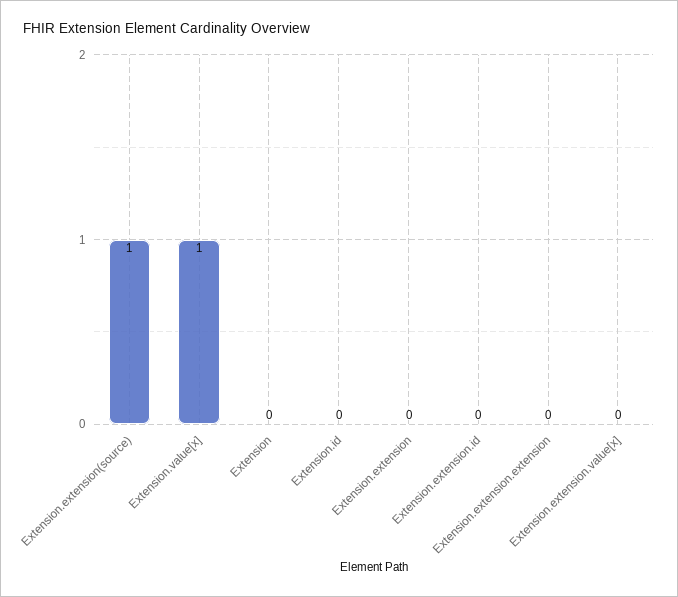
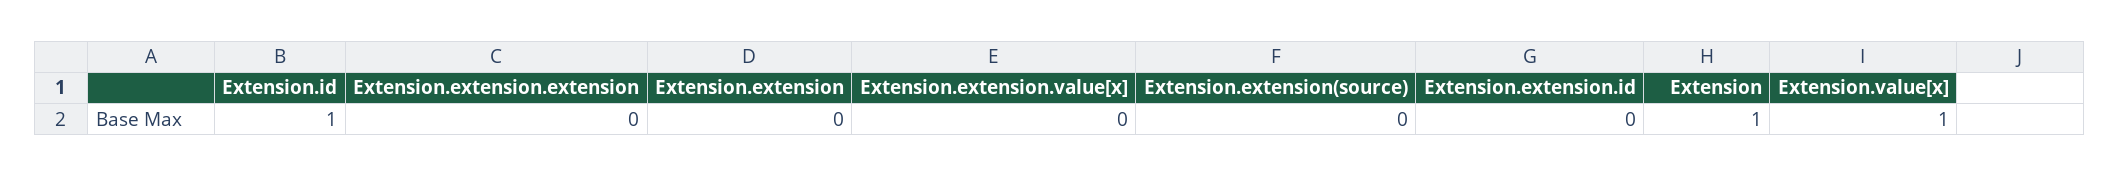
Extension.extension(source): 1 -> 0
Extension: 0 -> 1
Extension.id: 0 -> 1

